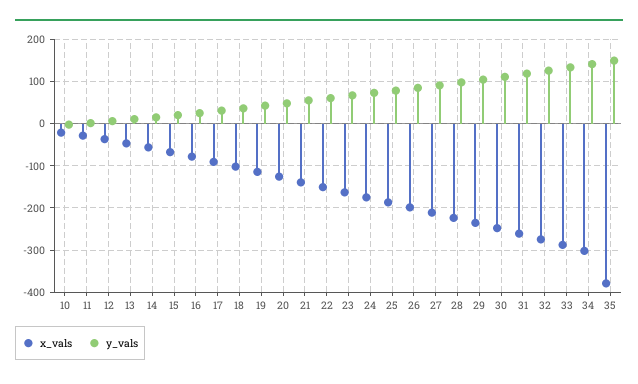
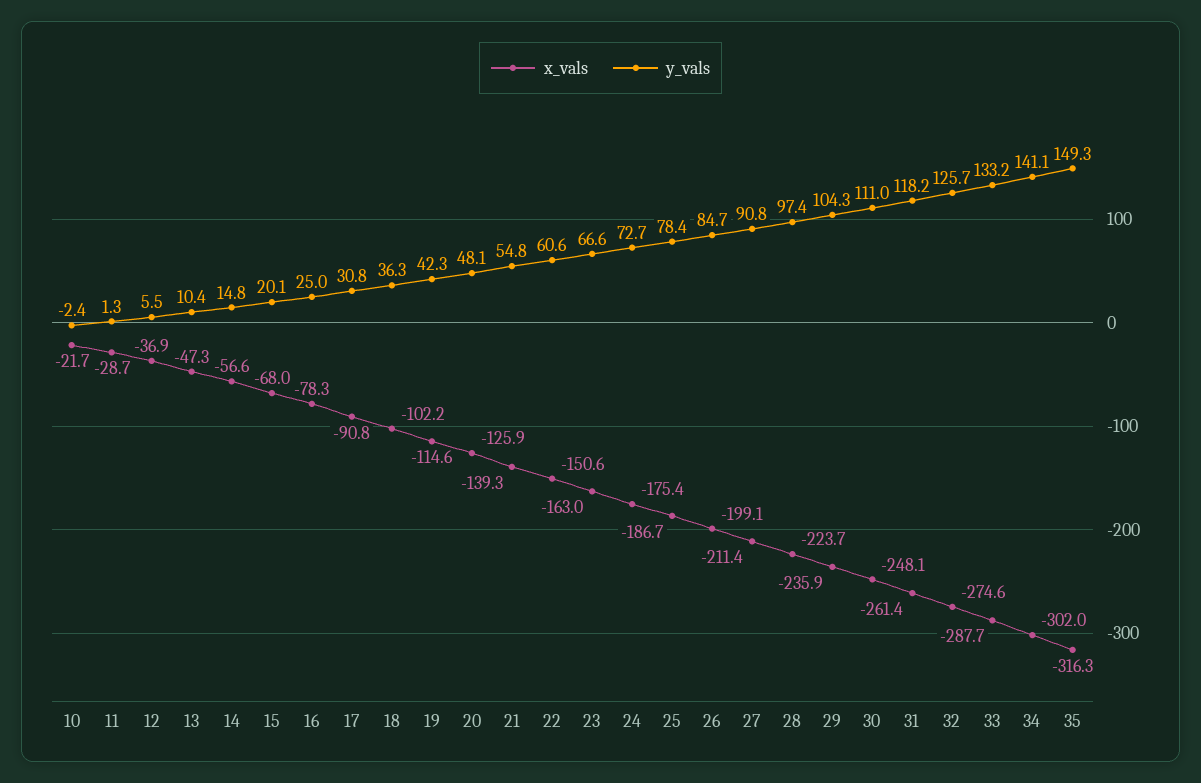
x_vals, 35: -380 -> -316.3

